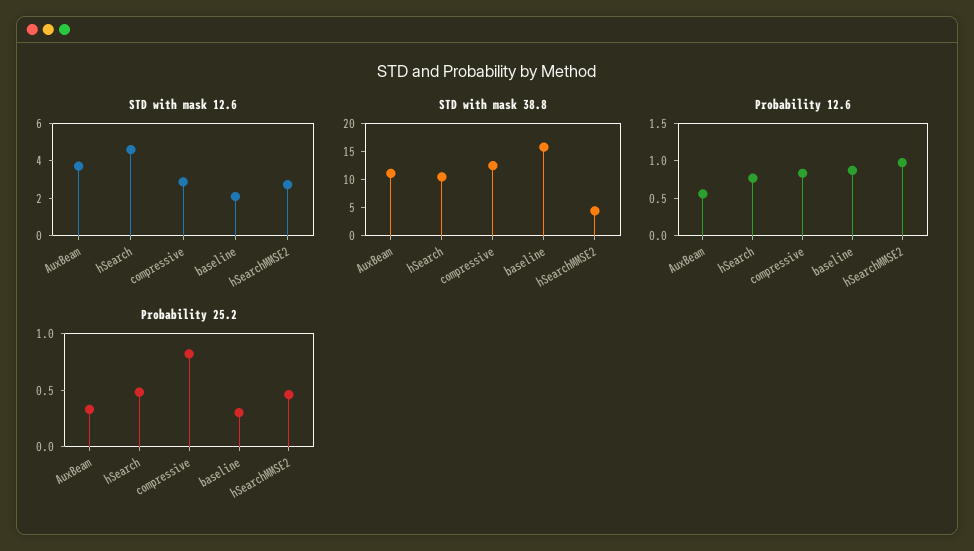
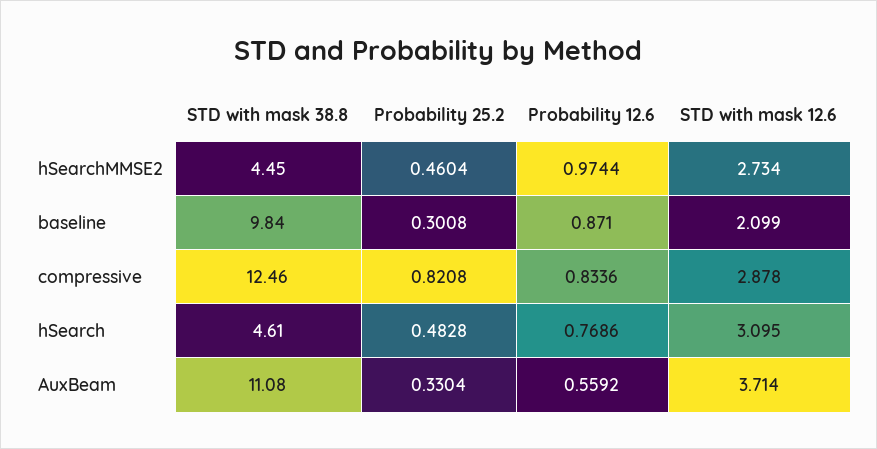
STD with mask 12.6, hSearch: 4.5 -> 3.095
STD with mask 38.8, hSearch: 10 -> 4.61
STD with mask 38.8, baseline: 15 -> 9.84

